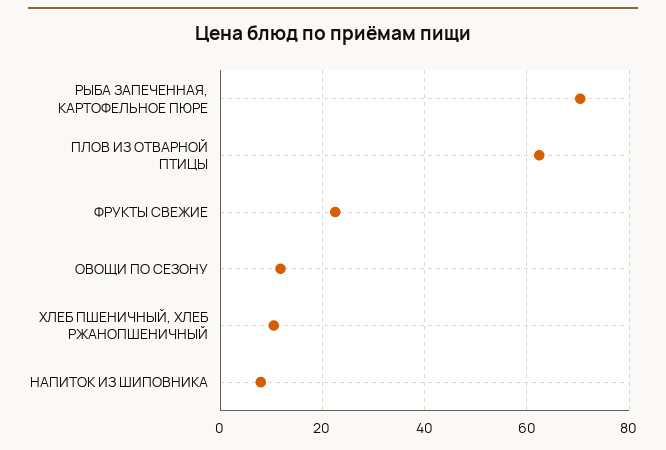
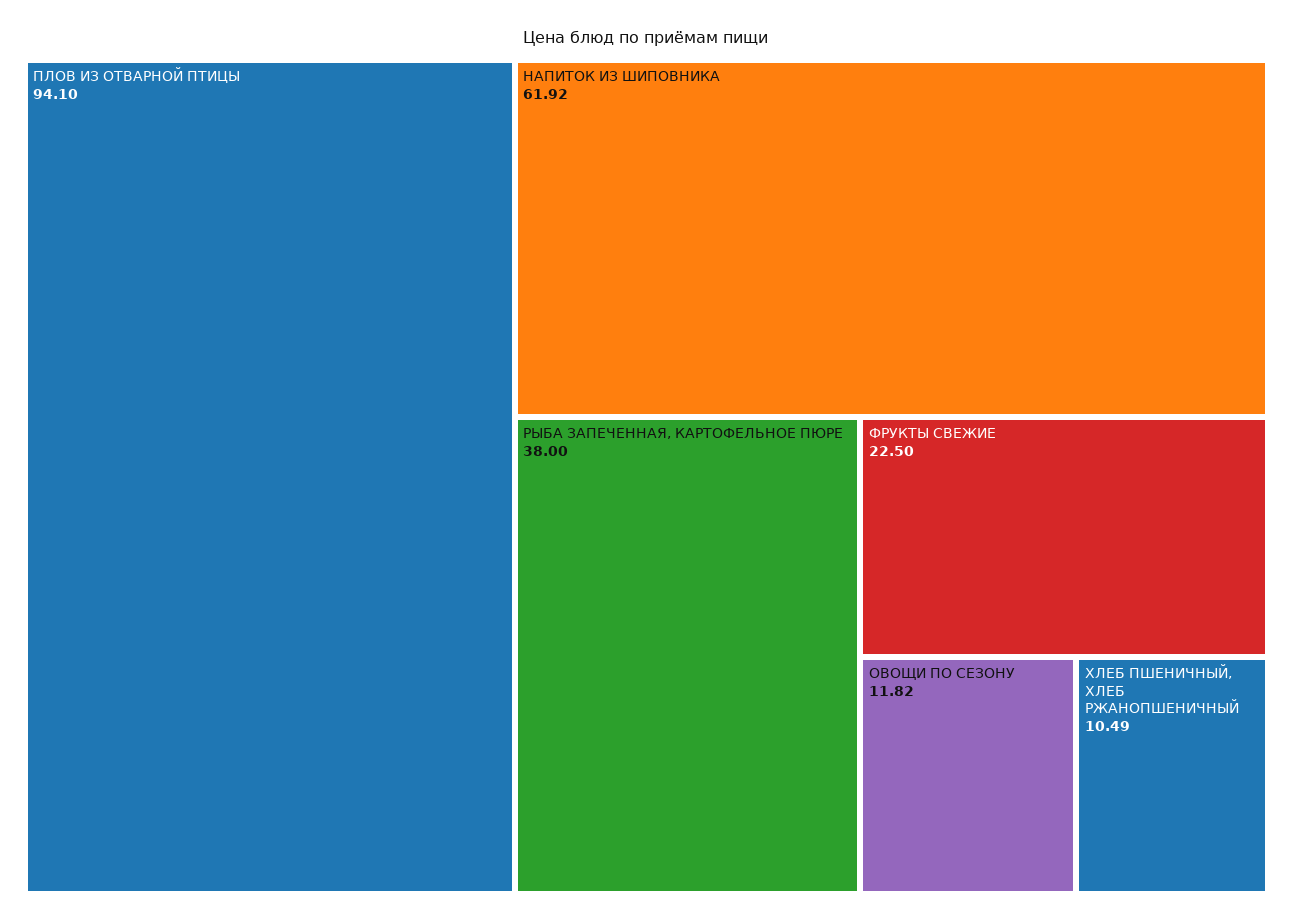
РЫБА ЗАПЕЧЕННАЯ, КАРТОФЕЛЬНОЕ ПЮРЕ: 70 -> 38
ПЛОВ ИЗ ОТВАРНОЙ ПТИЦЫ: 62 -> 94.1
НАПИТОК ИЗ ШИПОВНИКА: 8 -> 61.92

